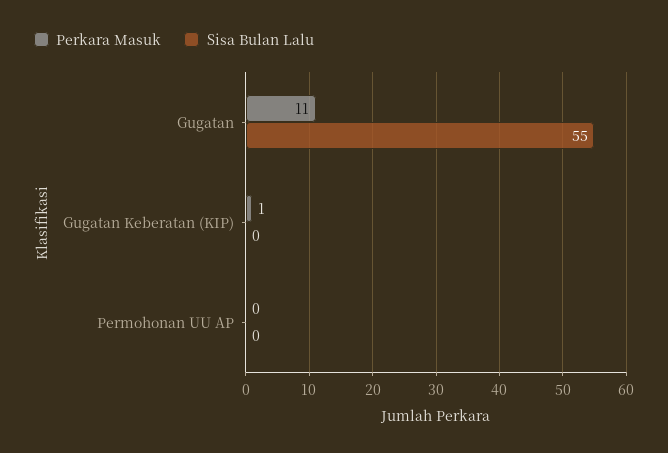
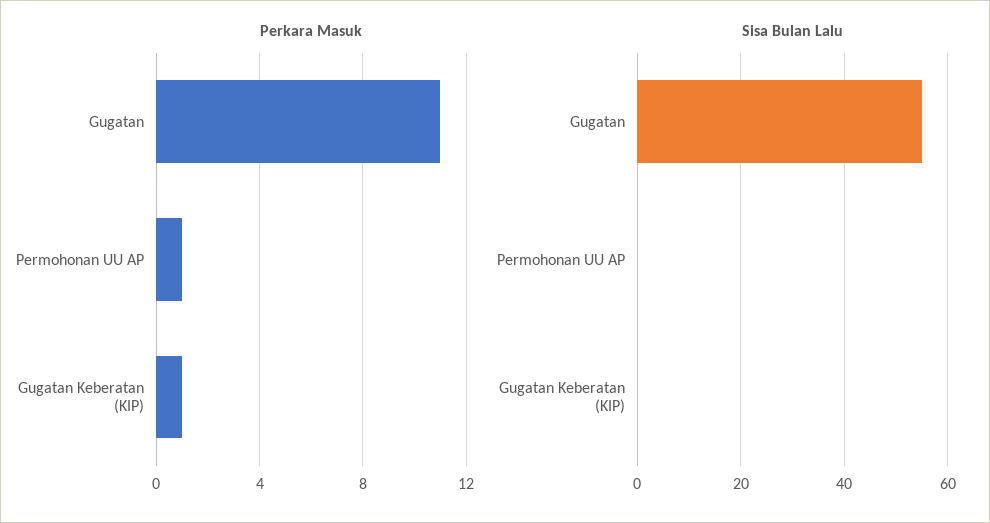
Perkara Masuk, Permohonan UU AP: 0 -> 1

